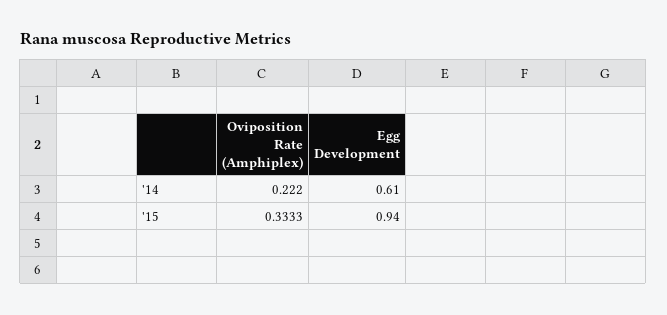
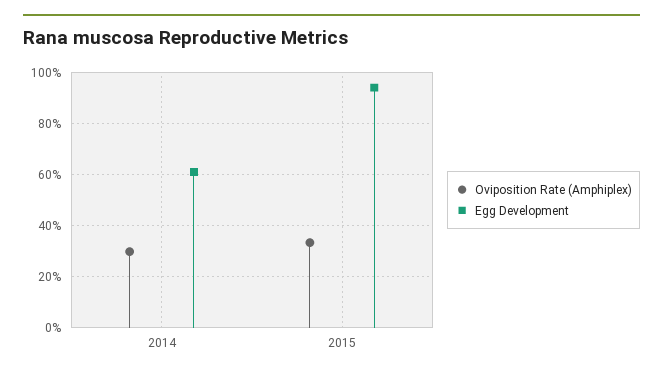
Oviposition Rate (Amphiplex), '14: 0.222 -> 0.3

